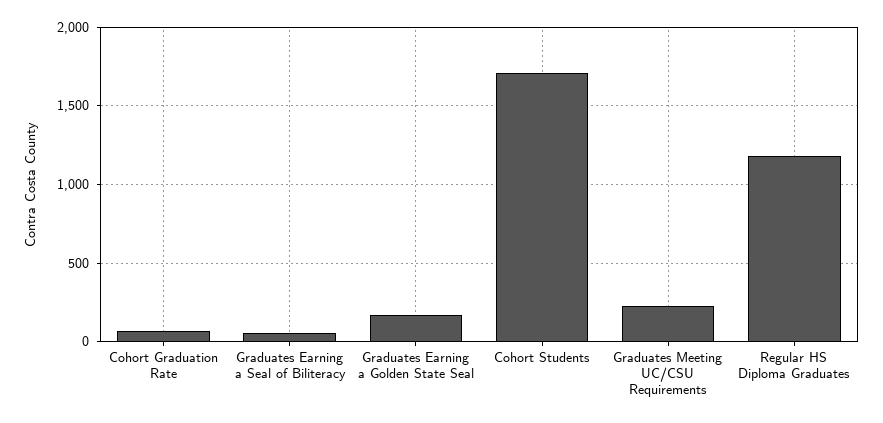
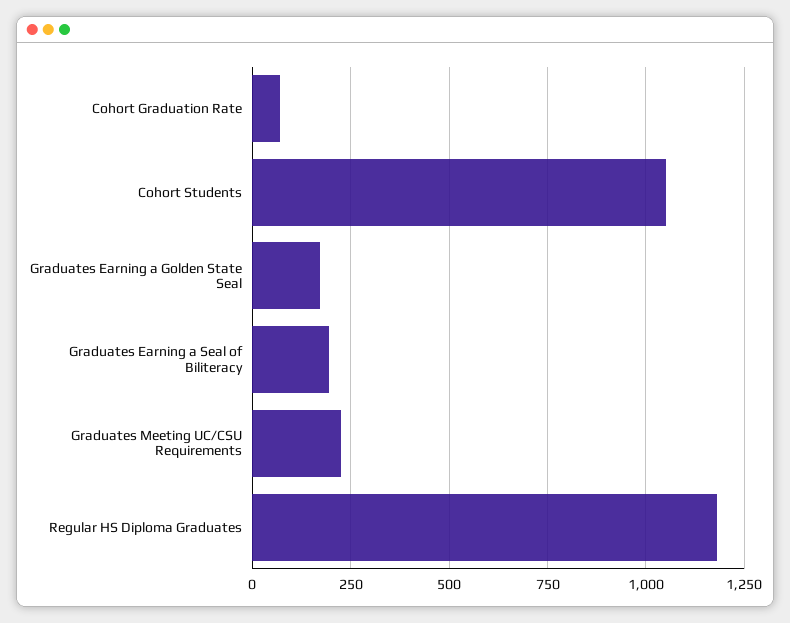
Graduates Earning a Seal of Biliteracy: 50 -> 200
Cohort Students: 1700 -> 1050

